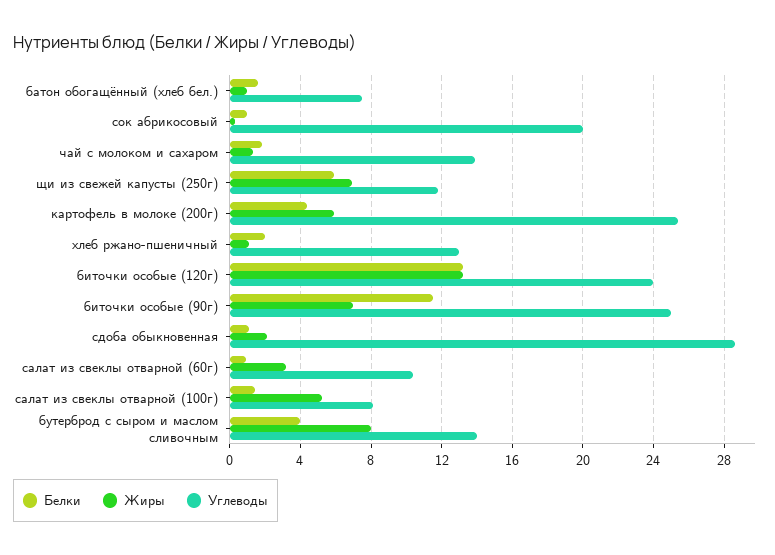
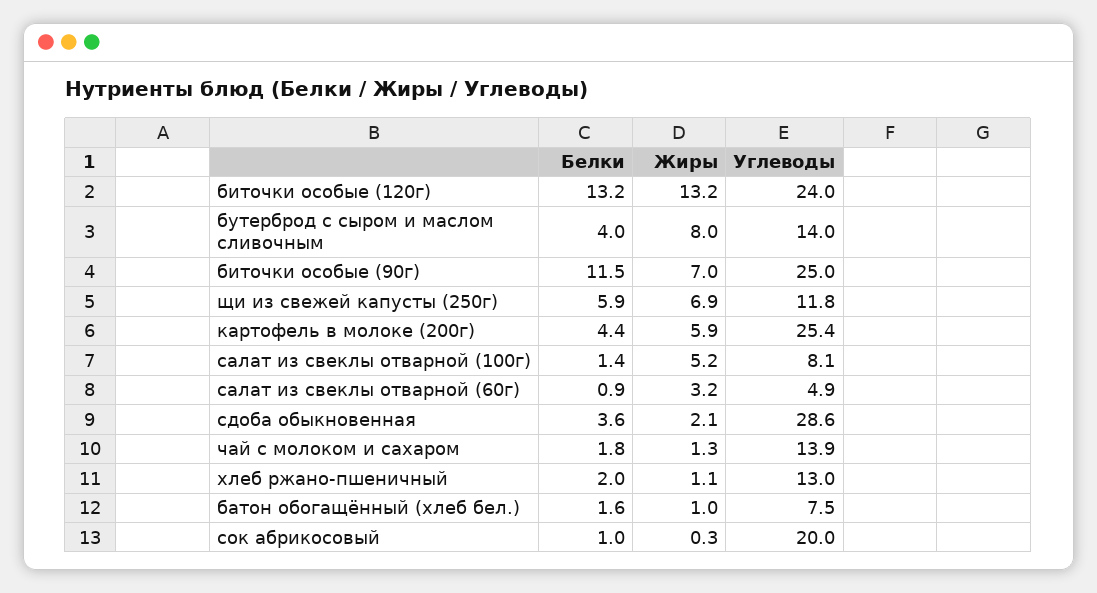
Белки, сдоба обыкновенная: 1 -> 3.6
Углеводы, салат из свеклы отварной (60г): 10.5 -> 4.9

